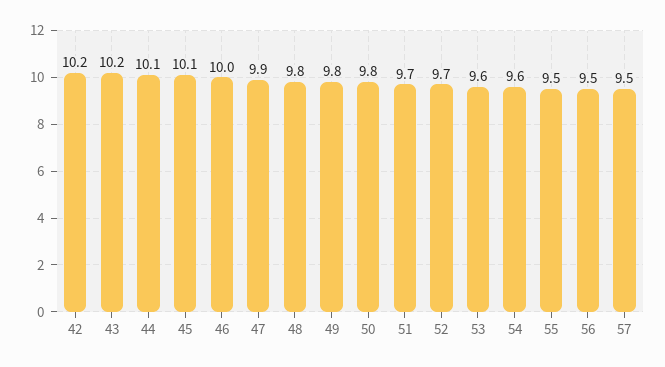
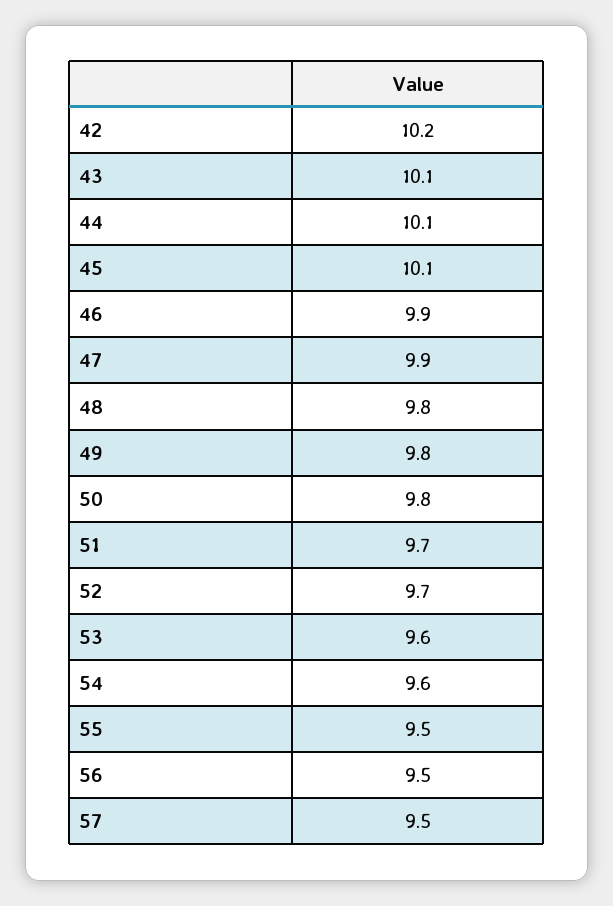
43: 10.2 -> 10.1
46: 10 -> 9.9

